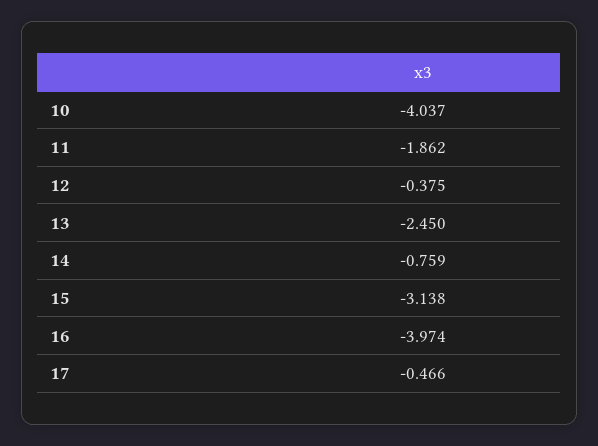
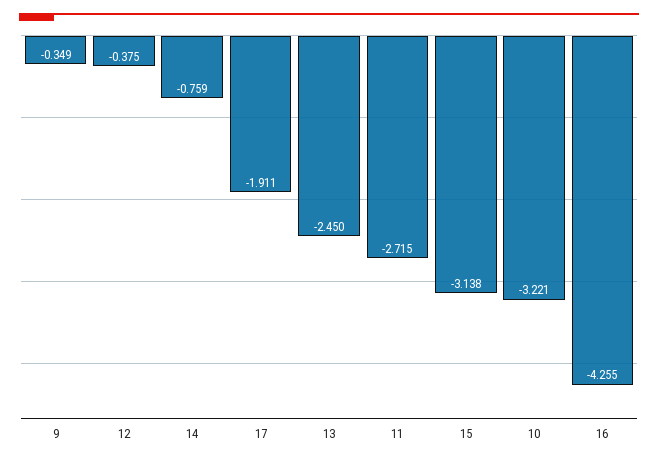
10: -4.037 -> -3.221
11: -1.862 -> -2.715
16: -3.974 -> -4.255
17: -0.466 -> -1.911
9: none -> -0.349

